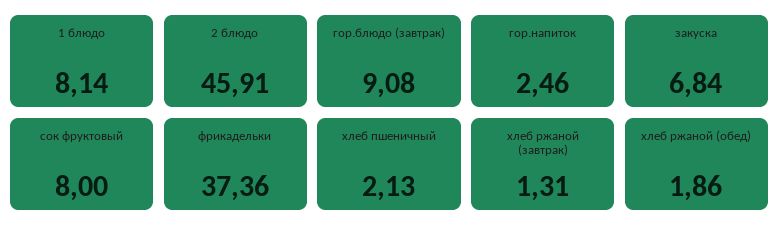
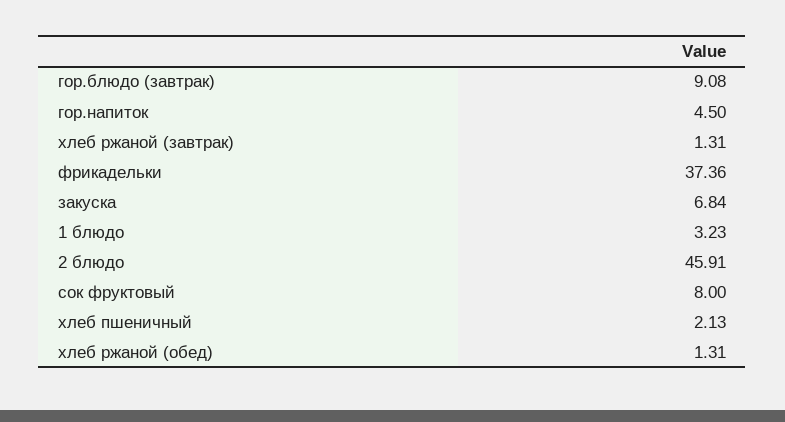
1 блюдо: 8.14 -> 3.23
гор.напиток: 2.46 -> 4.5
хлеб ржаной (обед): 1.86 -> 1.31

